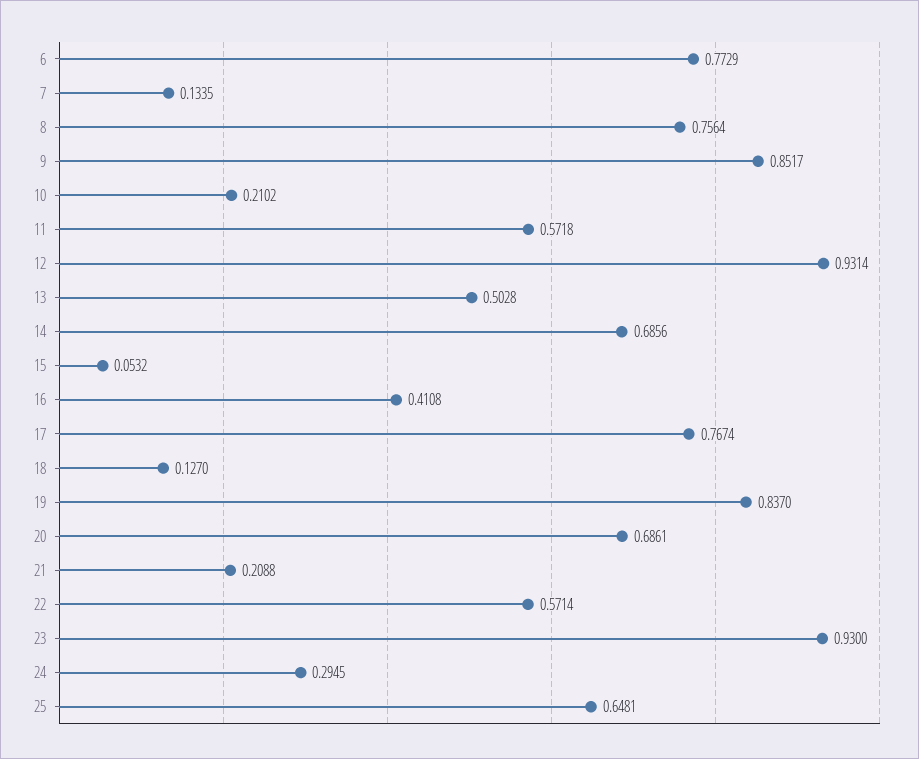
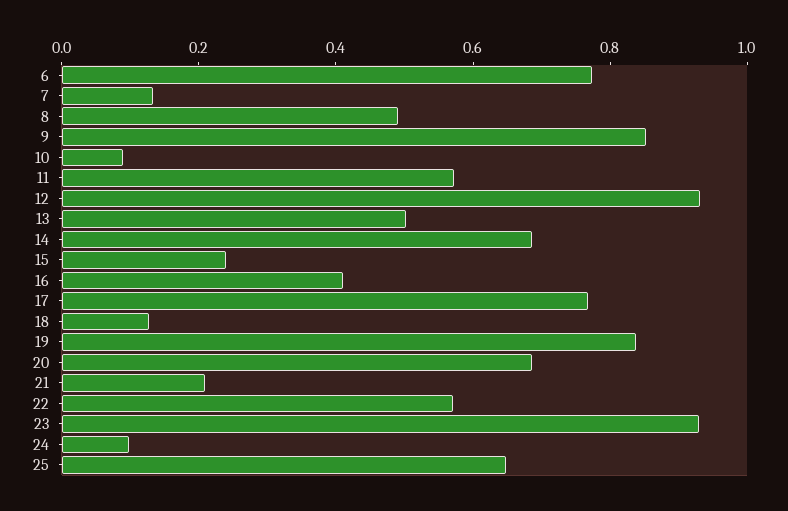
8: 0.7564 -> 0.5
10: 0.2102 -> 0.1
15: 0.0532 -> 0.25
24: 0.2945 -> 0.1

